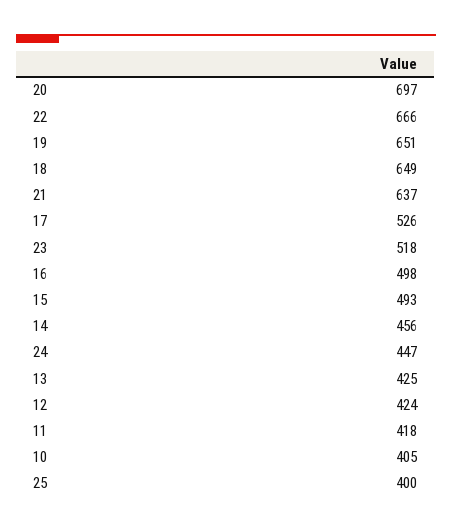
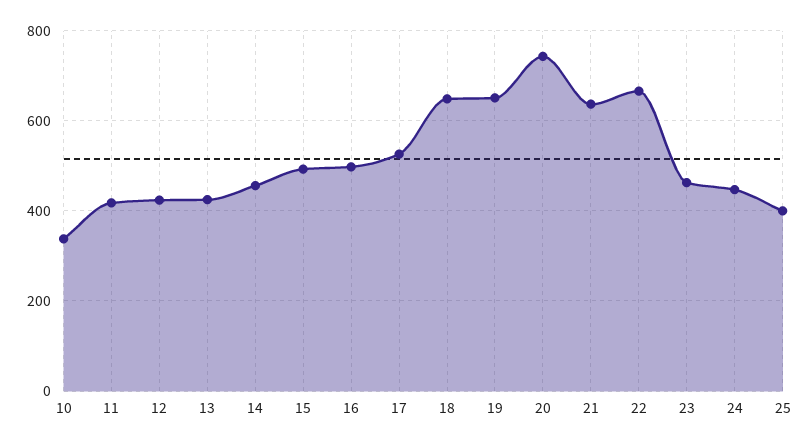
20: 697 -> 740
23: 518 -> 460
10: 405 -> 340

